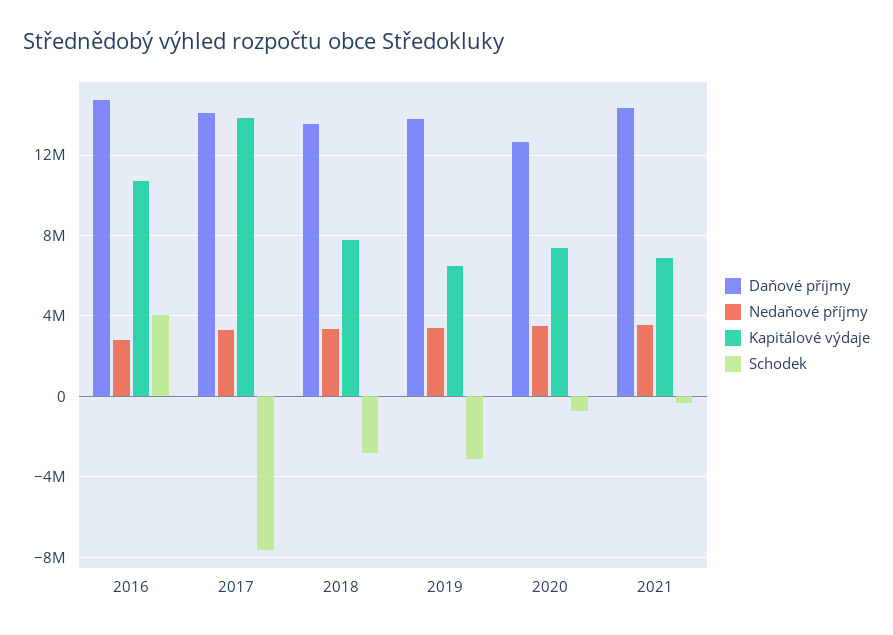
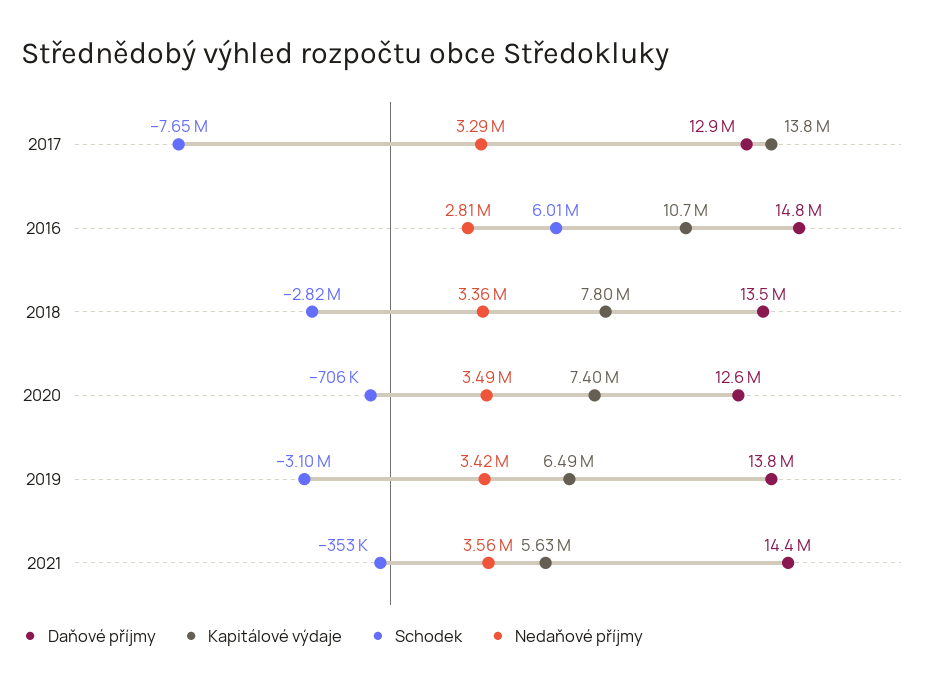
Schodek, 2016: 4000000 -> 6010000
Daňové příjmy, 2017: 14000000 -> 12900000
Kapitálové výdaje, 2021: 7000000 -> 5630000

